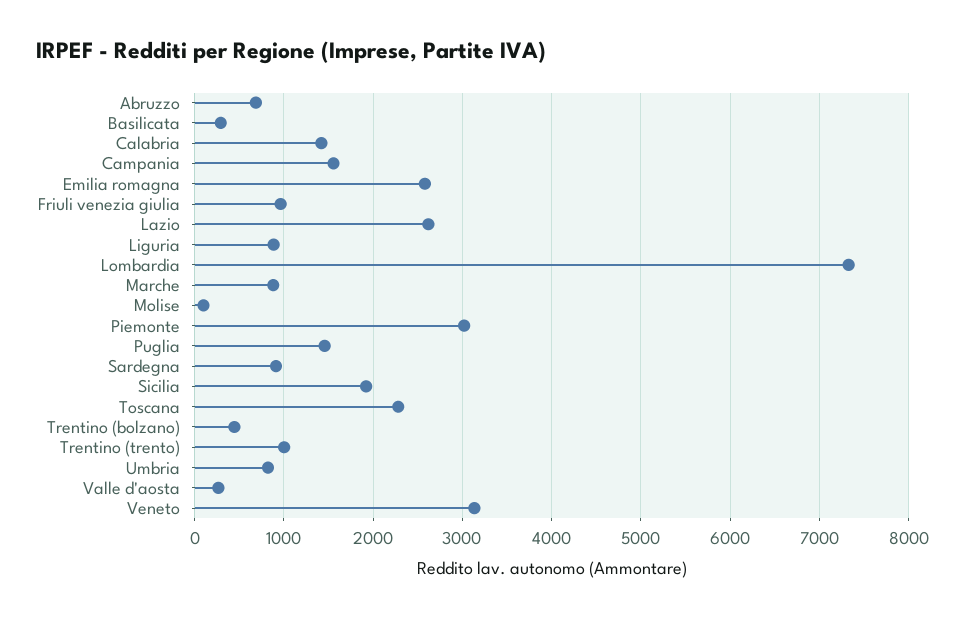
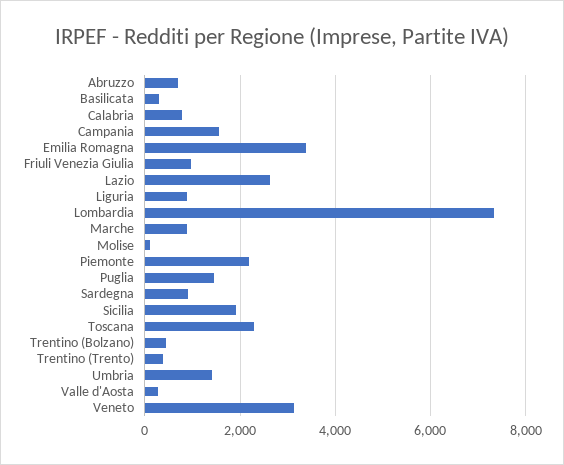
Calabria: 1400 -> 800
Emilia romagna: 2600 -> 3400
Piemonte: 3000 -> 2200
Trentino (trento): 1000 -> 400
Umbria: 800 -> 1400

